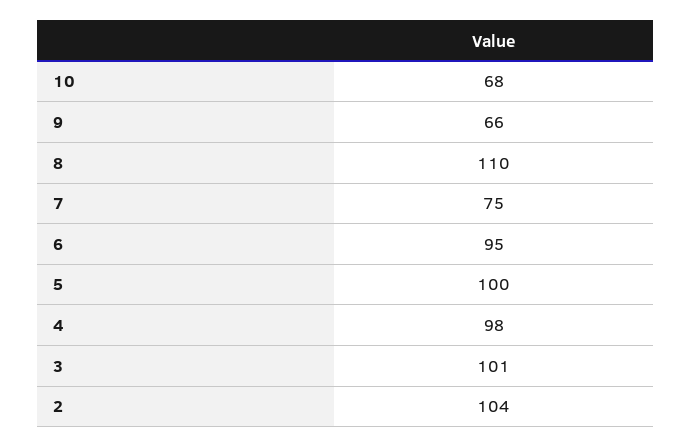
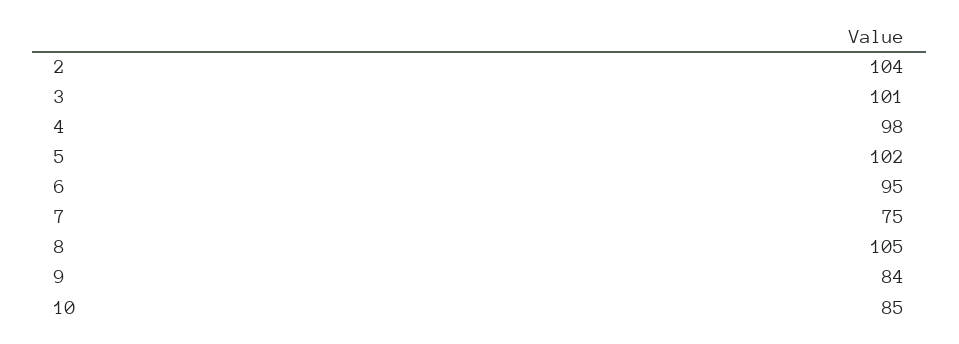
10: 68 -> 85
9: 66 -> 84
8: 110 -> 105
5: 100 -> 102

